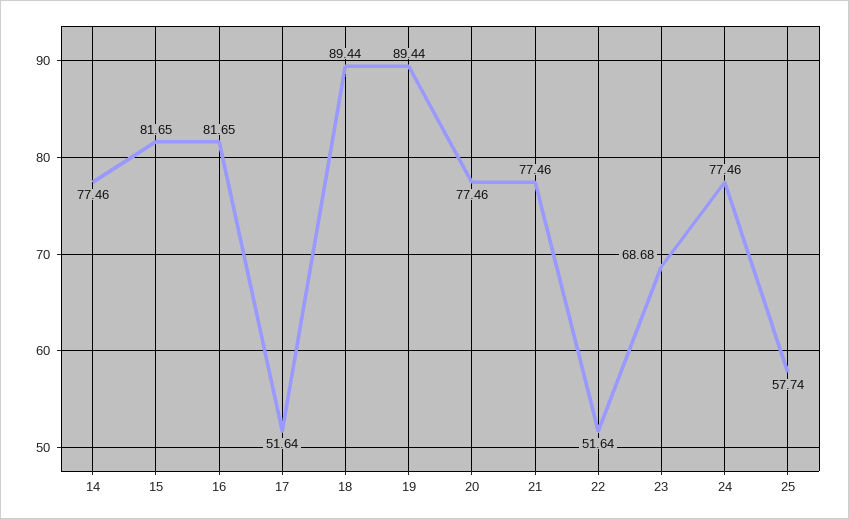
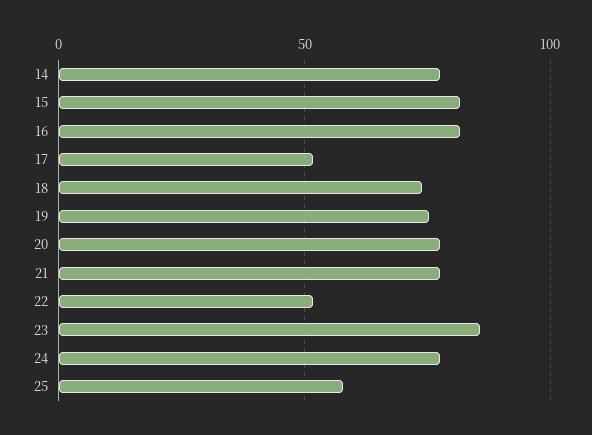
18: 89.44 -> 75
19: 89.44 -> 75
23: 68.68 -> 85

